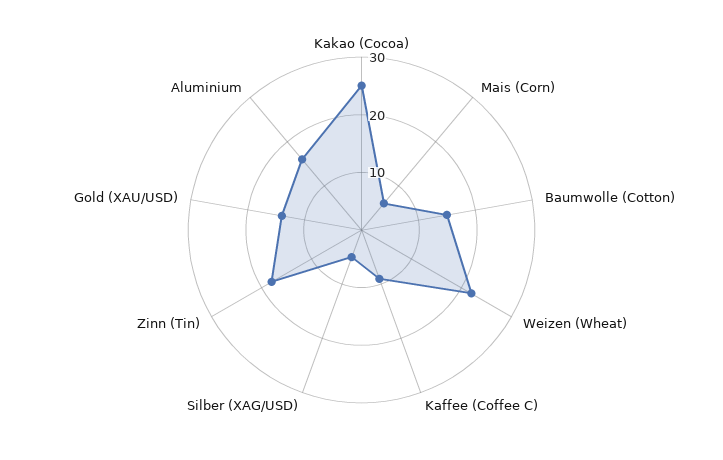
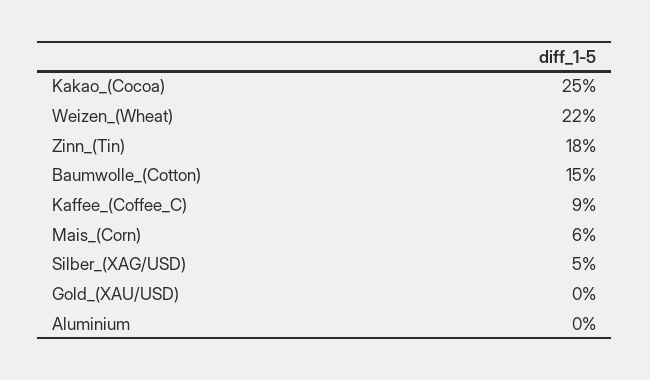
Gold (XAU/USD): 15 -> 0
Aluminium: 15 -> 0

